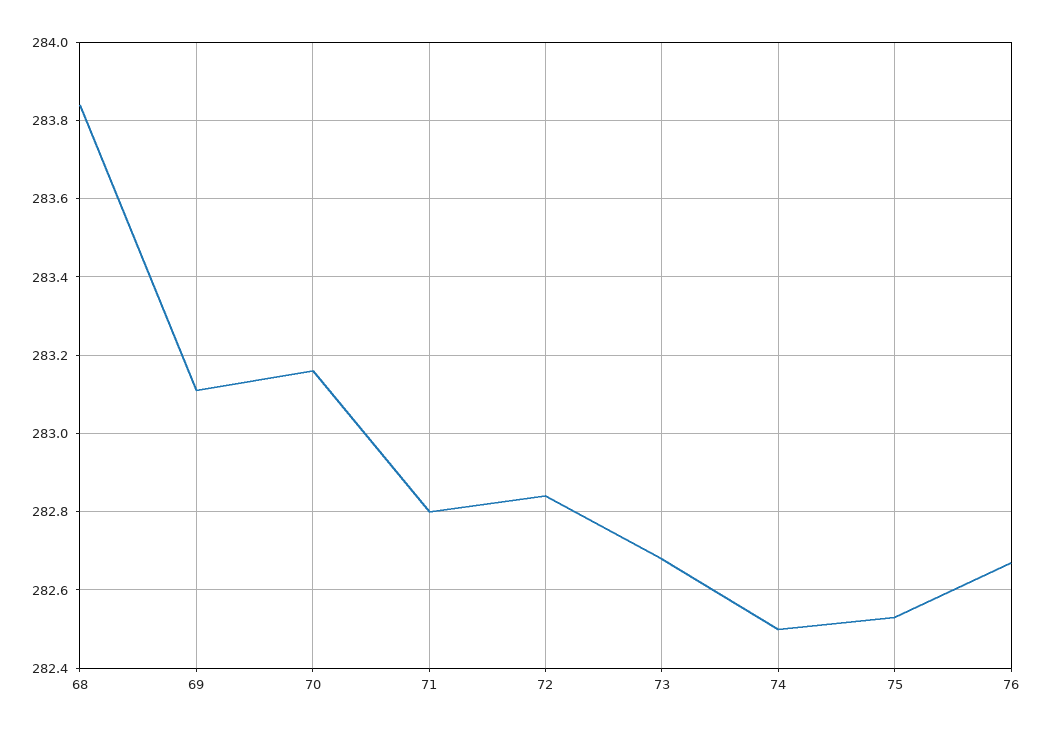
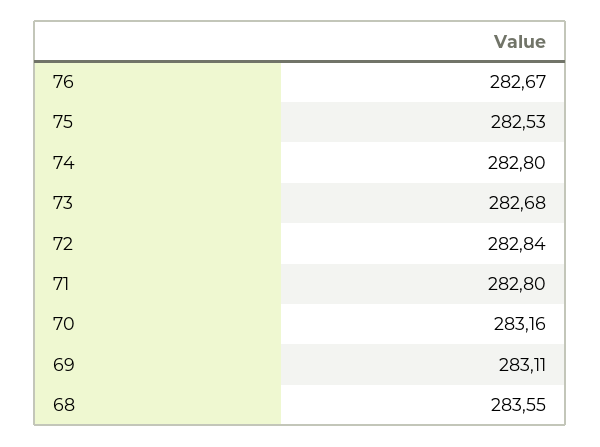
68: 283.85 -> 283.55
74: 282.5 -> 282.8

